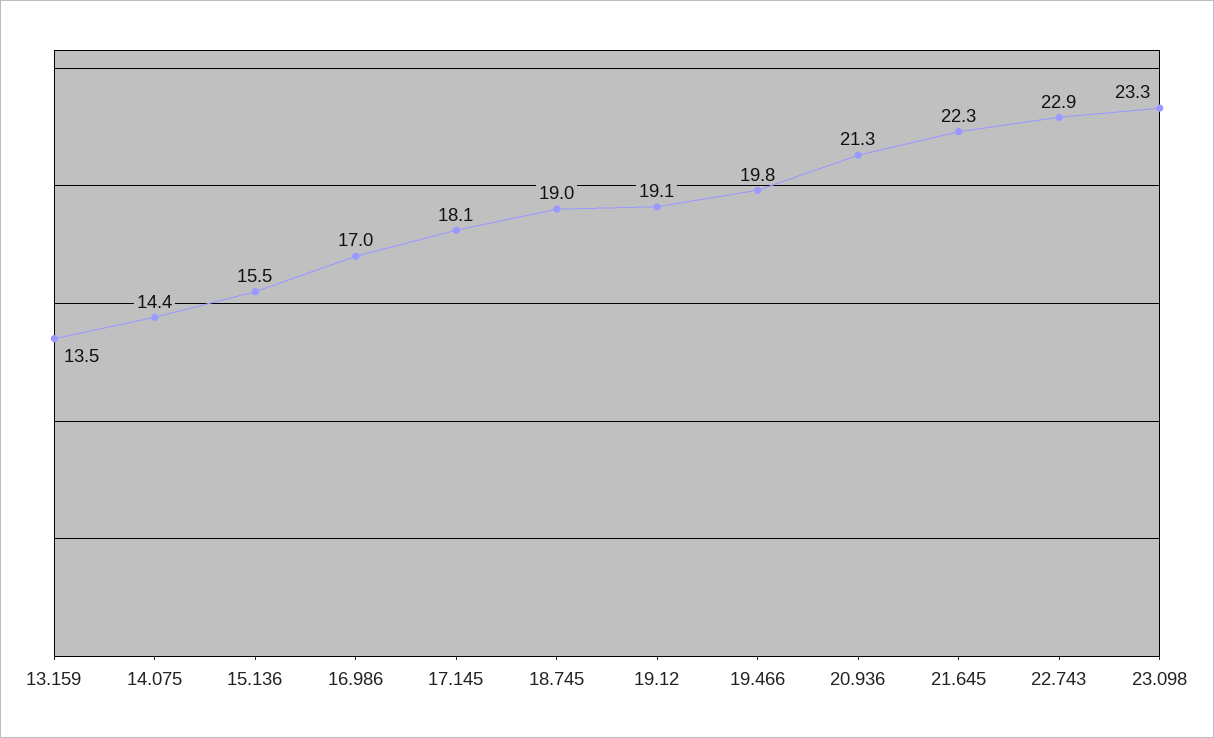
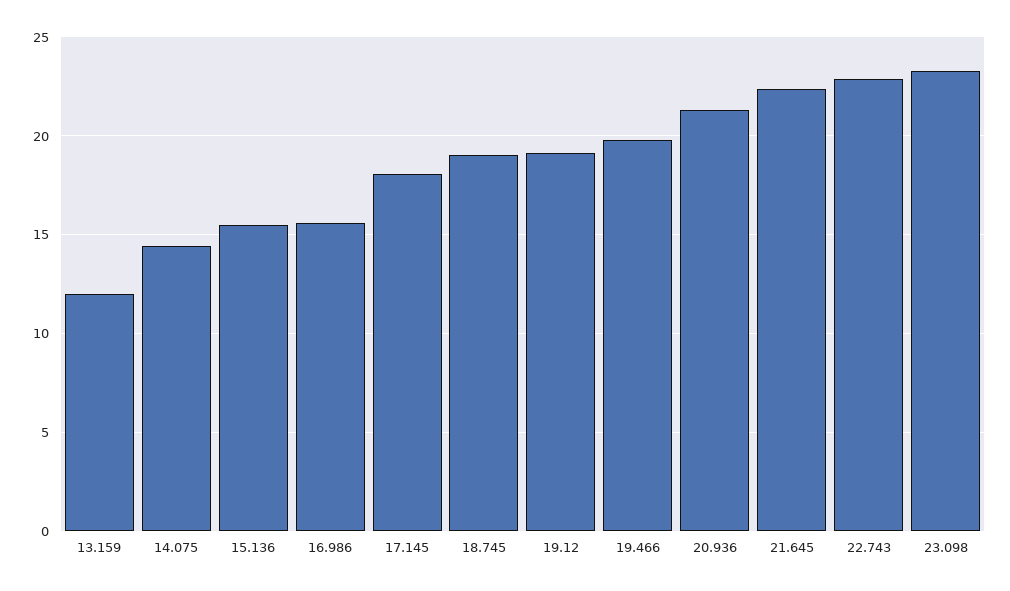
13.159: 13.5 -> 12
16.986: 17 -> 15.5

